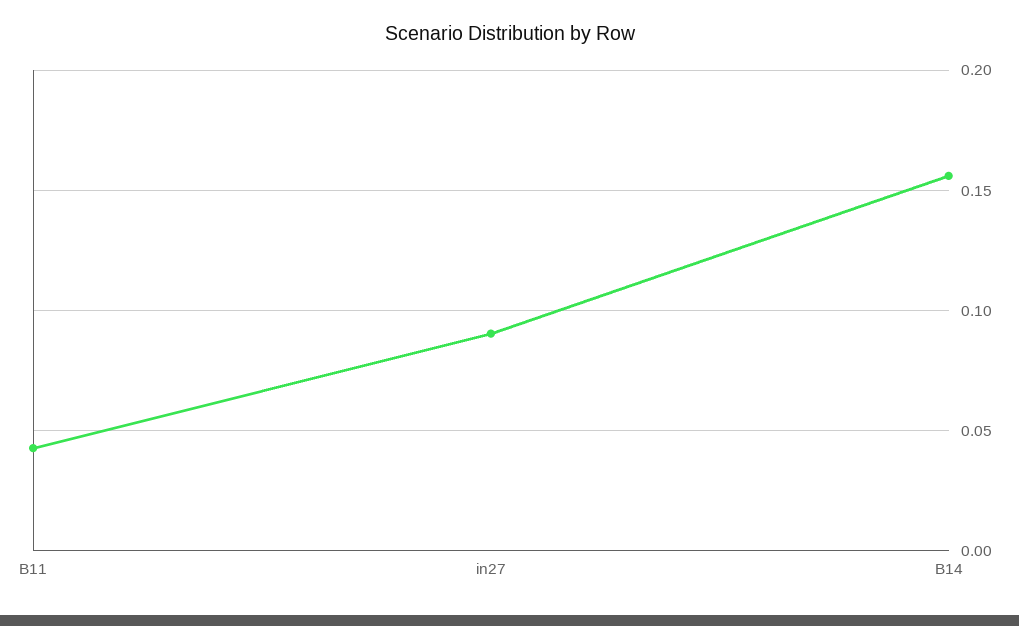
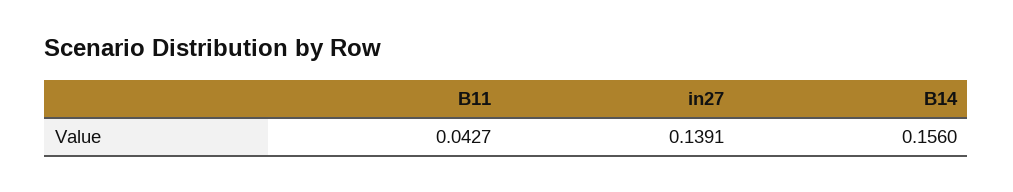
in27: 0.09 -> 0.1391

